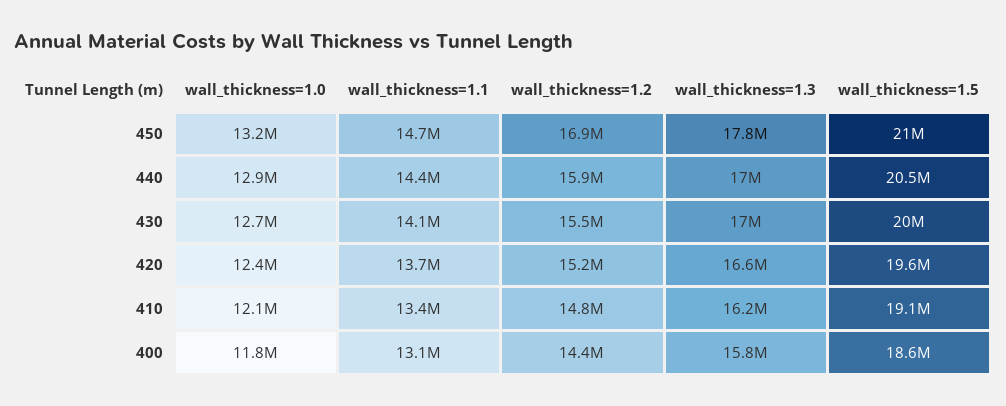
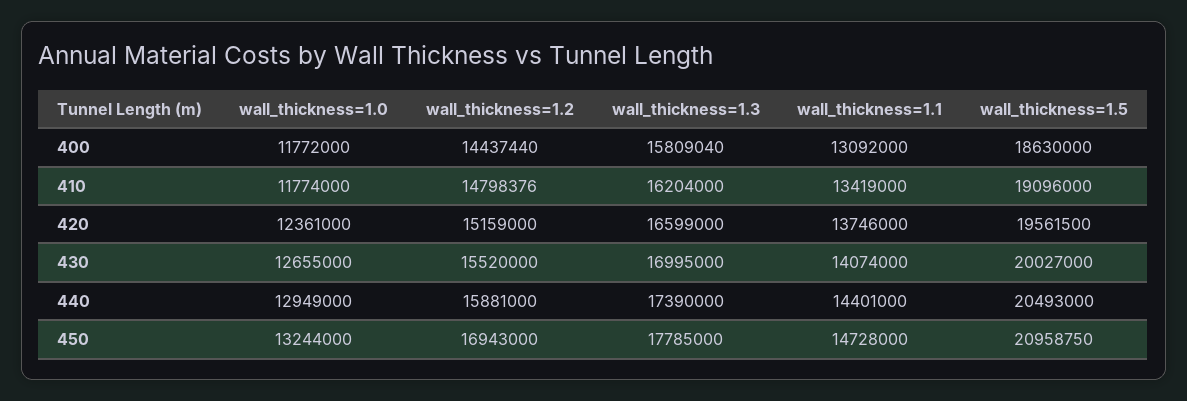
wall_thickness=1.3, 440: 17000000 -> 17390000
wall_thickness=1.0, 410: 12100000 -> 11774000

